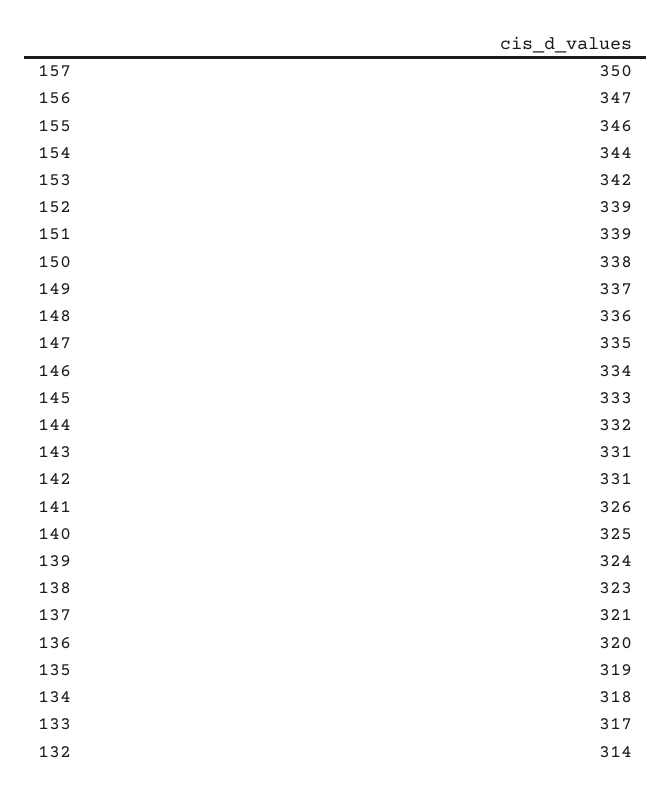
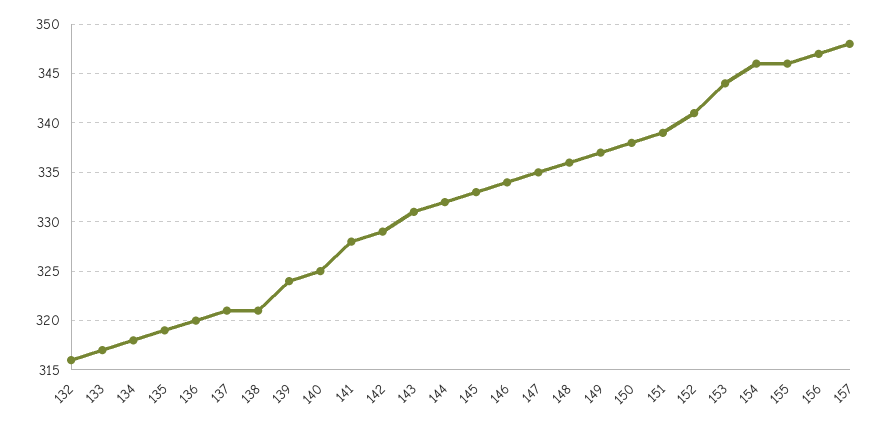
157: 350 -> 348
154: 344 -> 346
153: 342 -> 344
152: 339 -> 341
142: 331 -> 329
141: 326 -> 328
138: 323 -> 321
132: 314 -> 316

